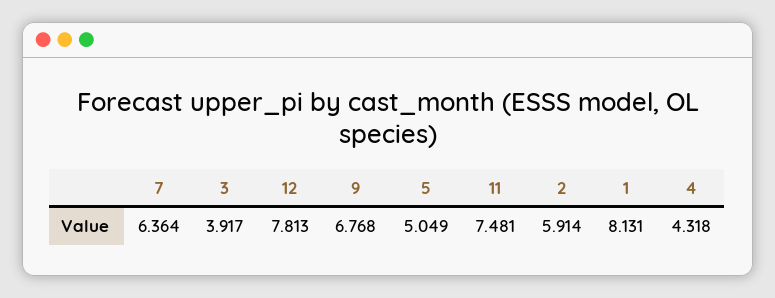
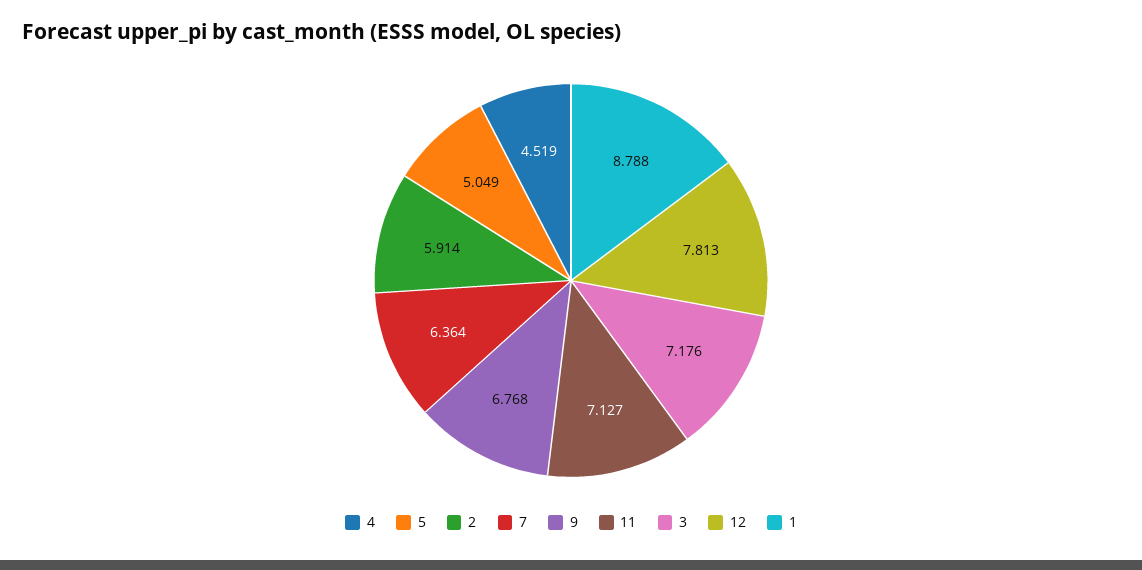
3: 3.917 -> 7.176
11: 7.481 -> 7.127
1: 8.131 -> 8.788
4: 4.318 -> 4.519

